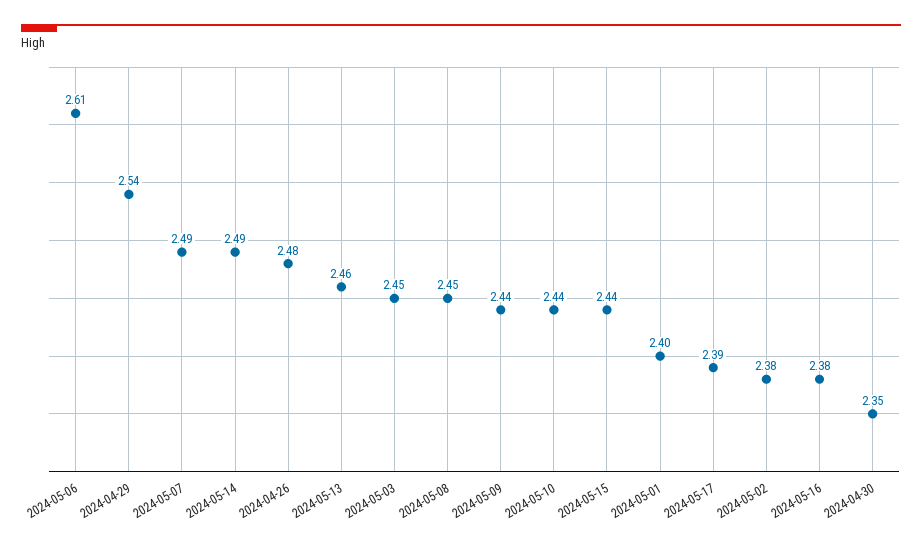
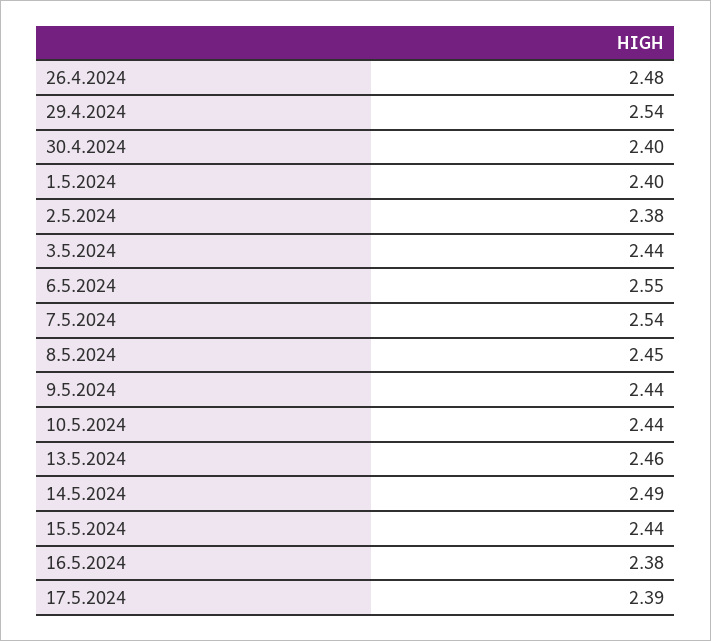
2024-05-06: 2.61 -> 2.55
2024-05-07: 2.49 -> 2.54
2024-05-03: 2.45 -> 2.44
2024-04-30: 2.35 -> 2.4

